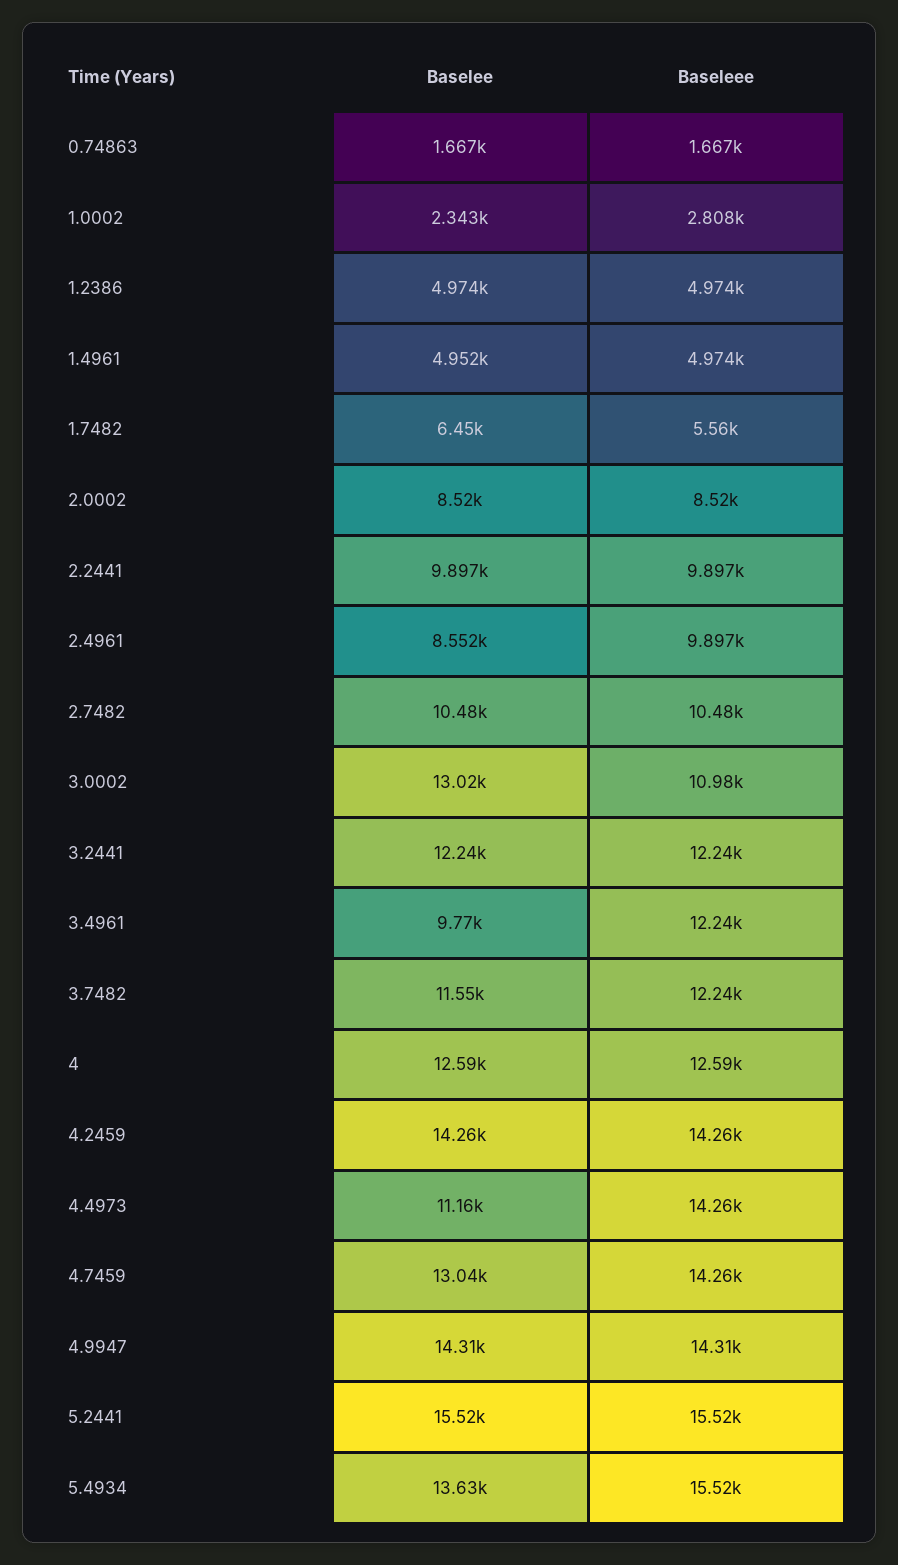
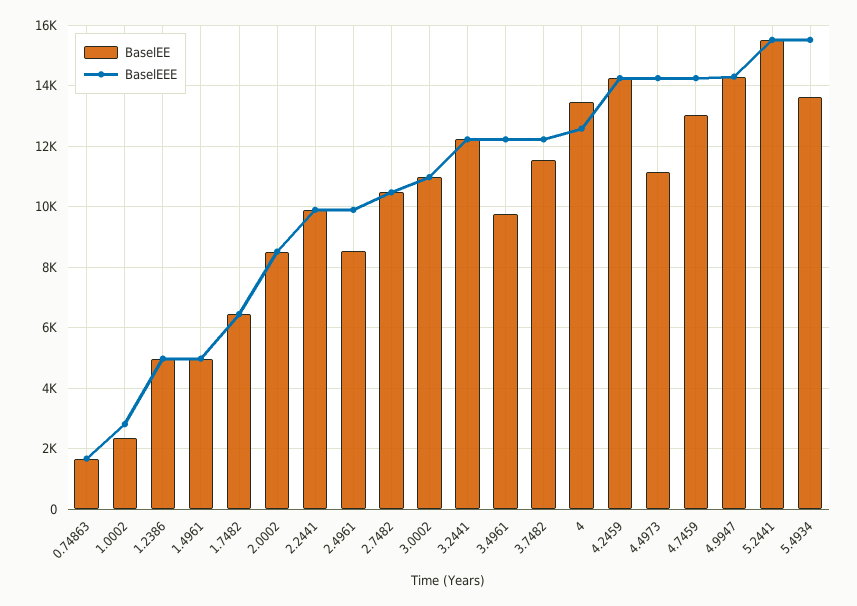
Baseleee, 1.7482: 5560 -> 6400
Baselee, 3.0002: 13020 -> 11000
Baselee, 4: 12590 -> 13400

